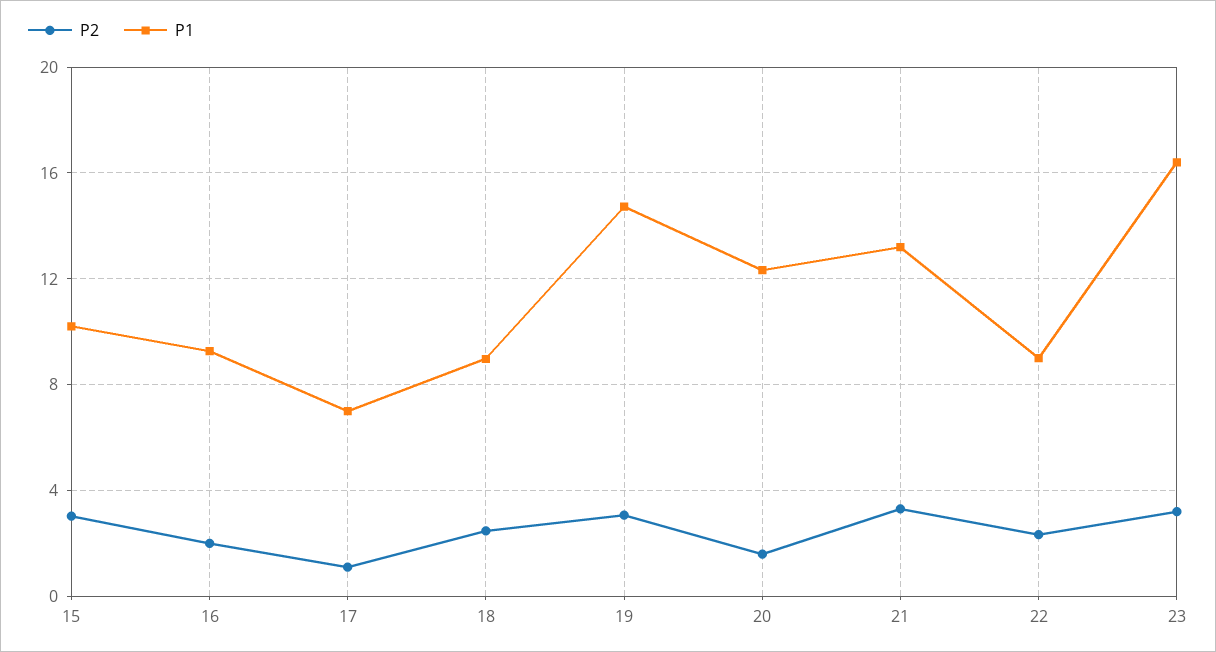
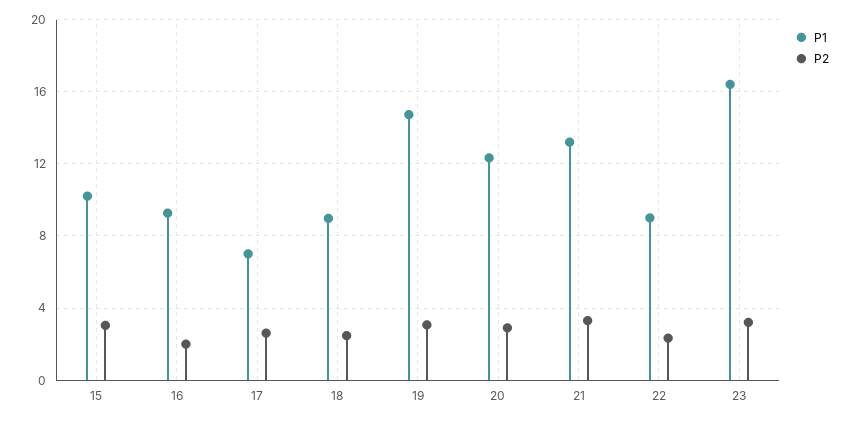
P2, 17: 1 -> 2.5
P2, 20: 1.5 -> 3

